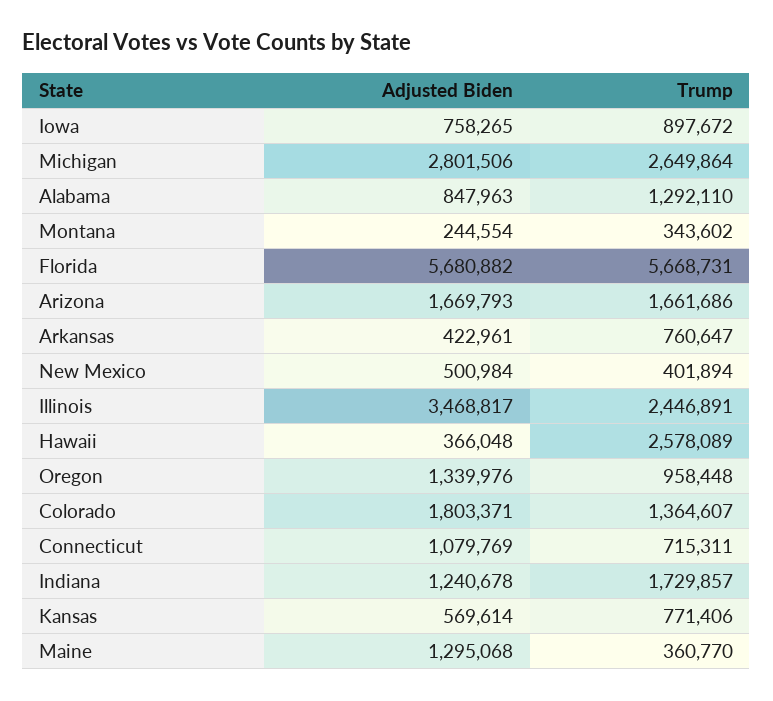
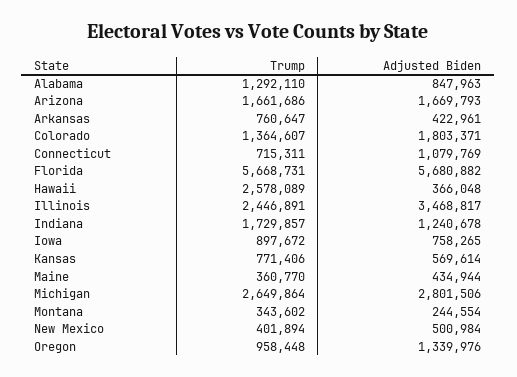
Adjusted Biden, Maine: 1295068 -> 434944

